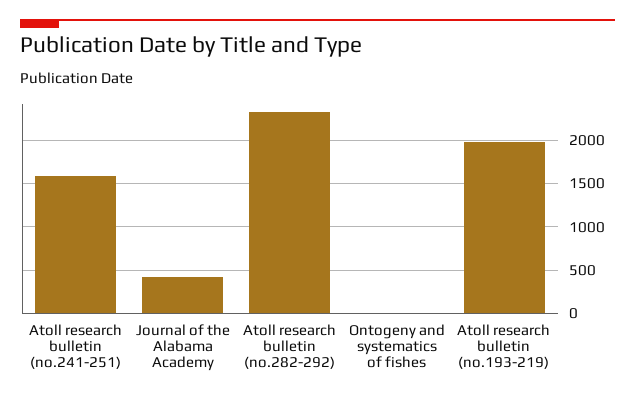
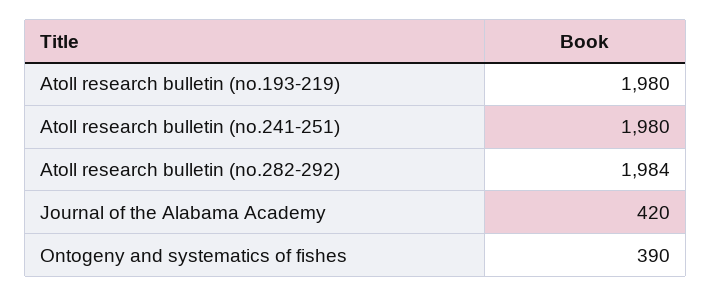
Atoll research bulletin (no.241-251): 1600 -> 1980
Atoll research bulletin (no.282-292): 2300 -> 1984
Ontogeny and systematics of fishes: 0 -> 390

